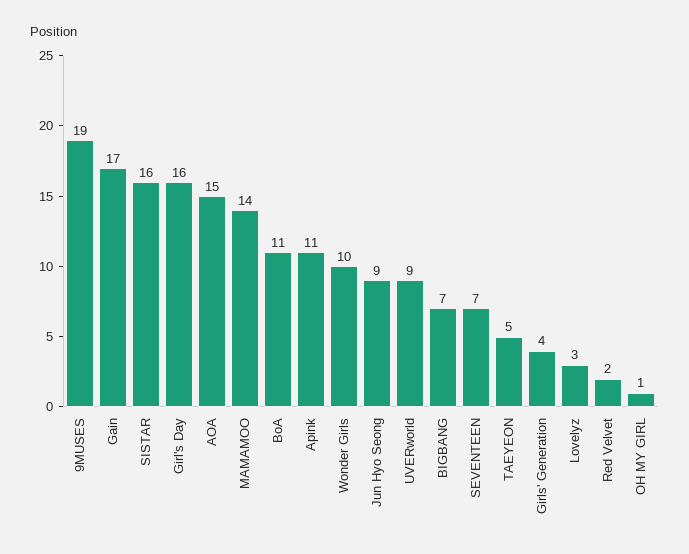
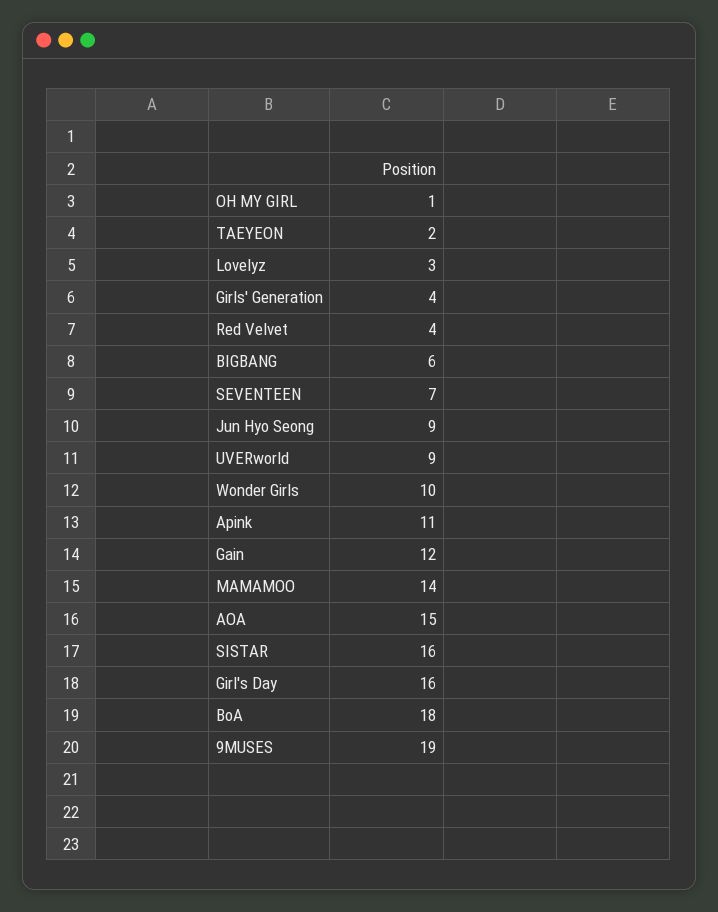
Gain: 17 -> 12
BoA: 11 -> 18
BIGBANG: 7 -> 6
TAEYEON: 5 -> 2
Red Velvet: 2 -> 4

